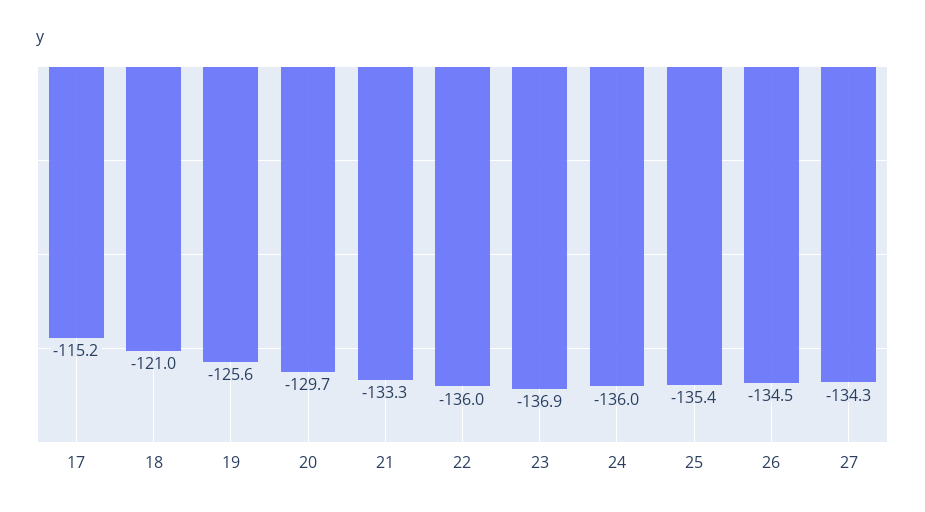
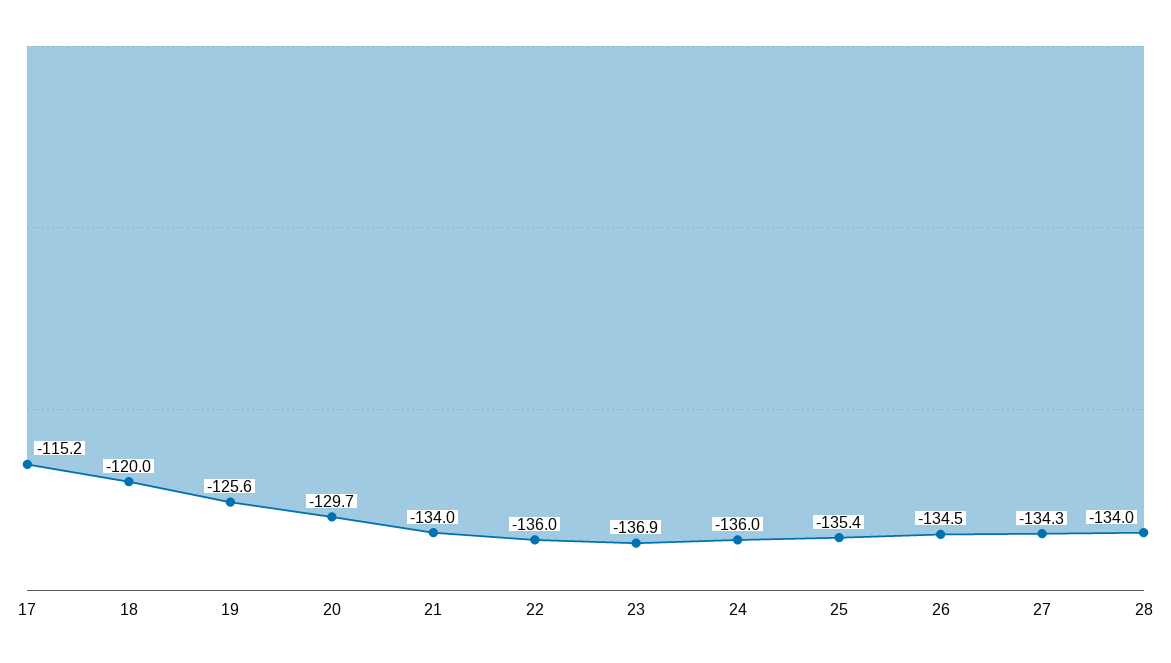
18: -121 -> -120
21: -133.3 -> -134
28: none -> -134

